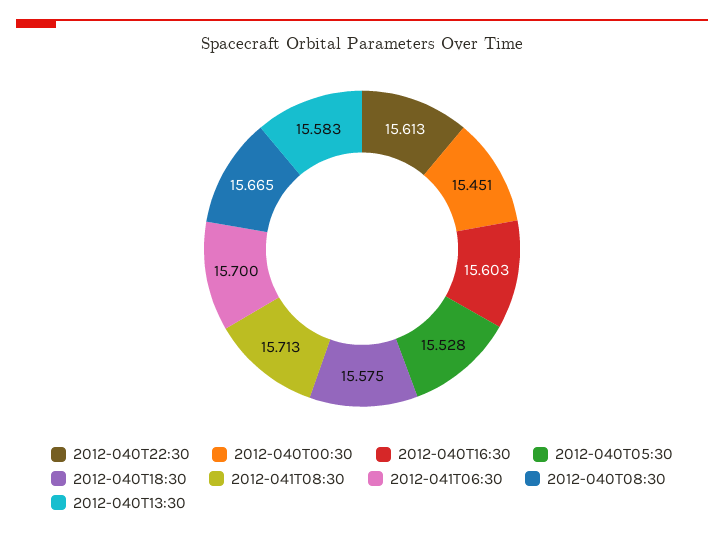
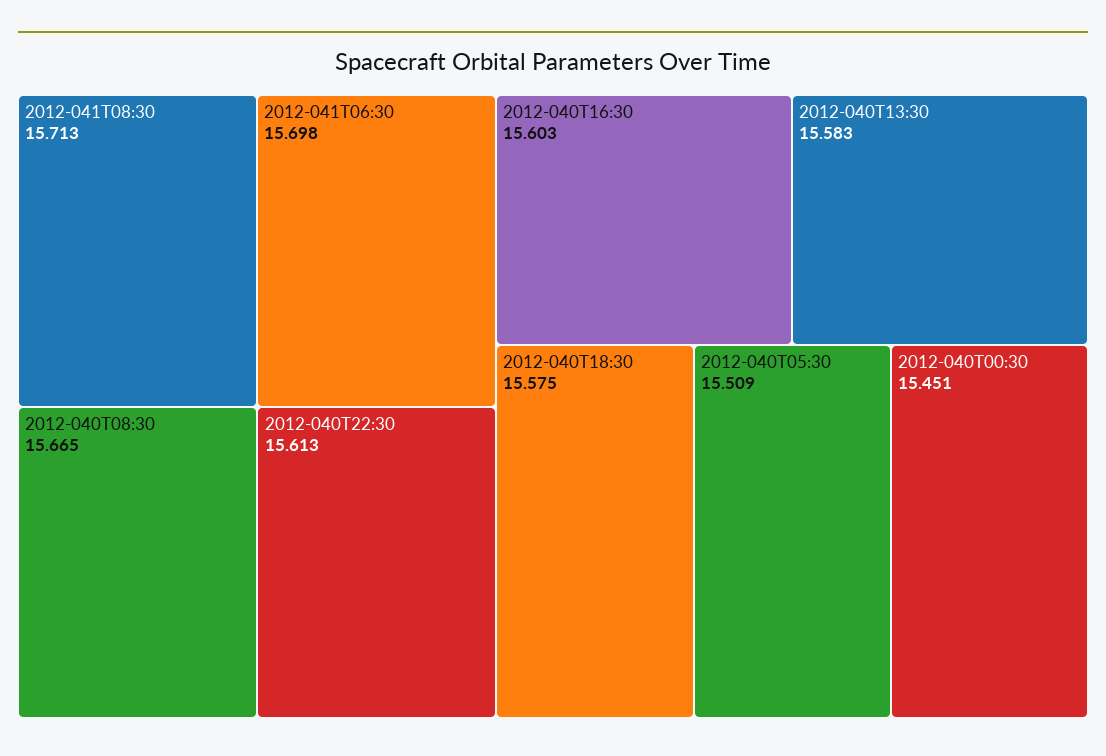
2012-040T05:30: 15.528 -> 15.509
2012-041T06:30: 15.7 -> 15.698

